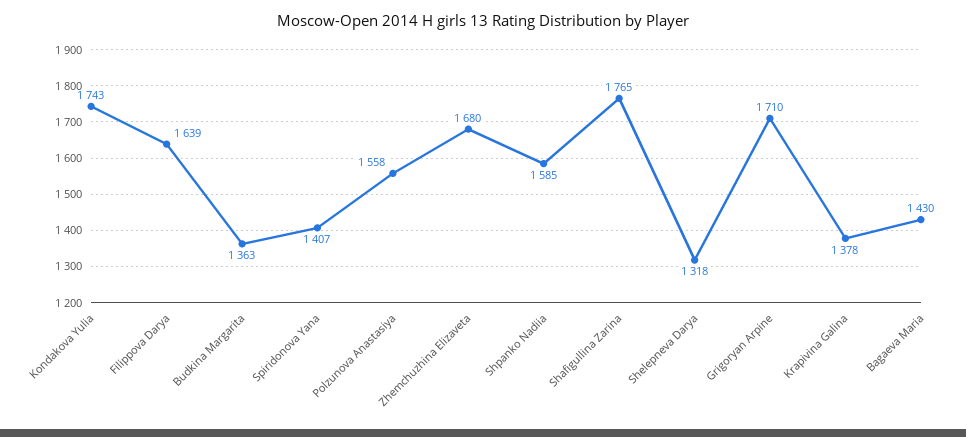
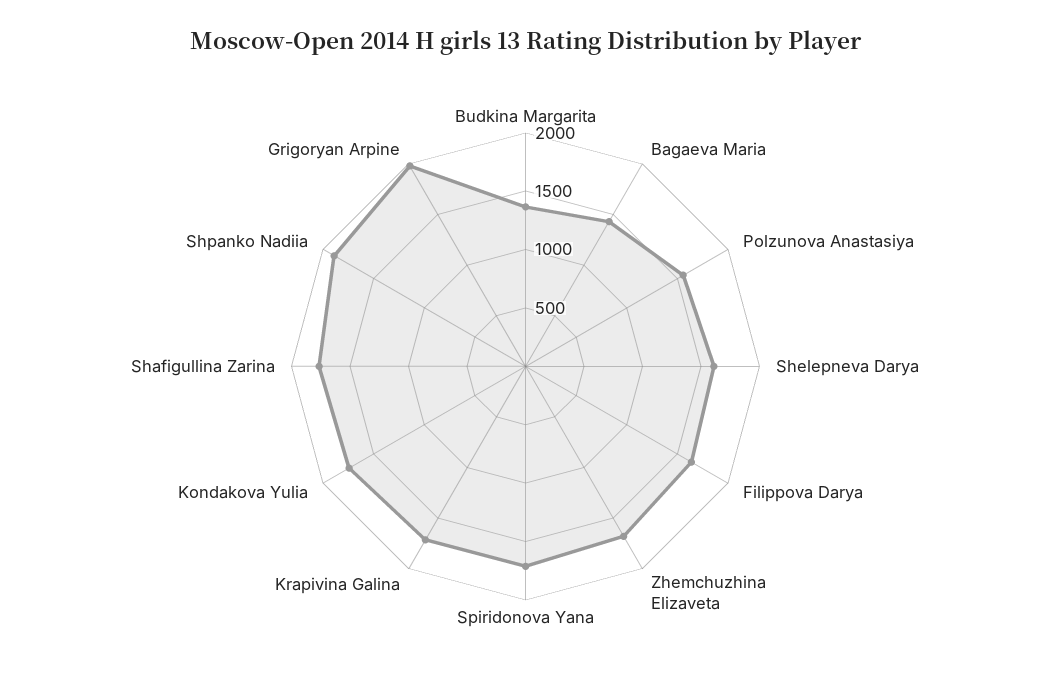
Spiridonova Yana: 1407 -> 1700
Shpanko Nadiia: 1585 -> 1900
Shelepneva Darya: 1318 -> 1600
Grigoryan Arpine: 1710 -> 2000
Krapivina Galina: 1378 -> 1700

